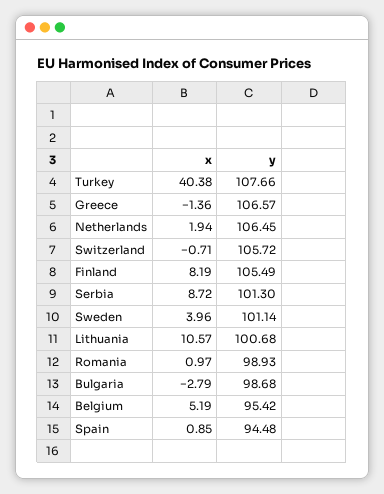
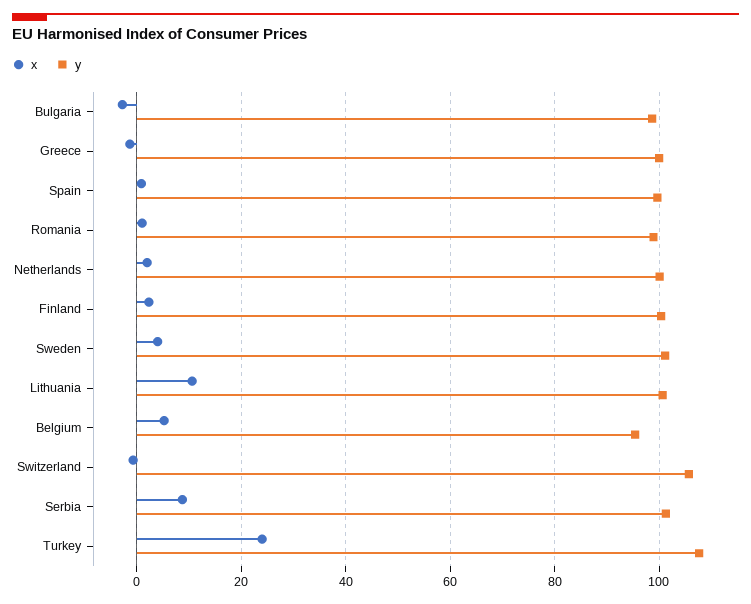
x, Turkey: 40.38 -> 24
y, Greece: 106.57 -> 100
y, Netherlands: 106.45 -> 100
x, Finland: 8.19 -> 2
y, Finland: 105.49 -> 100
y, Spain: 94.48 -> 100

